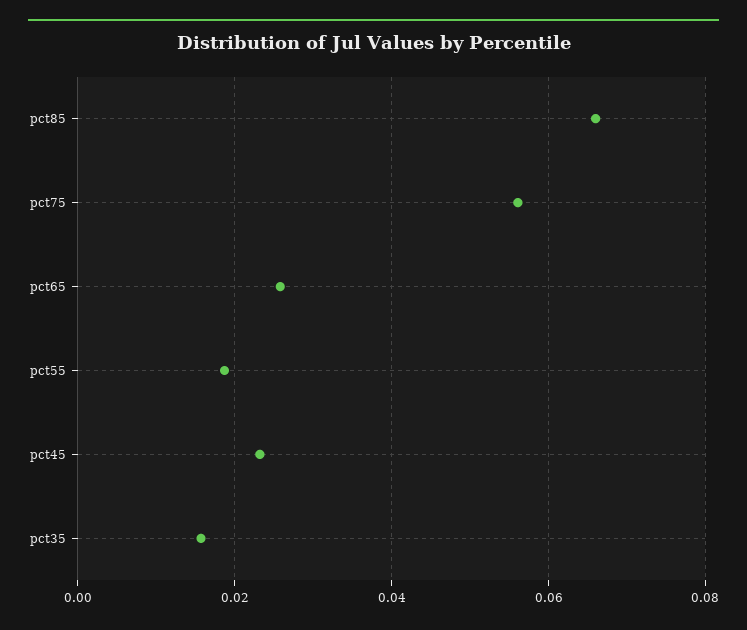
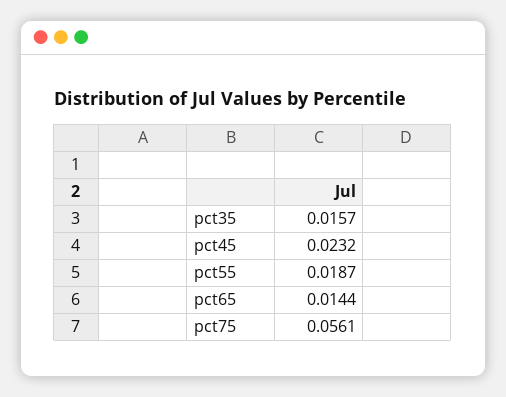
pct85: 0.066 -> none
pct65: 0.026 -> 0.0144

